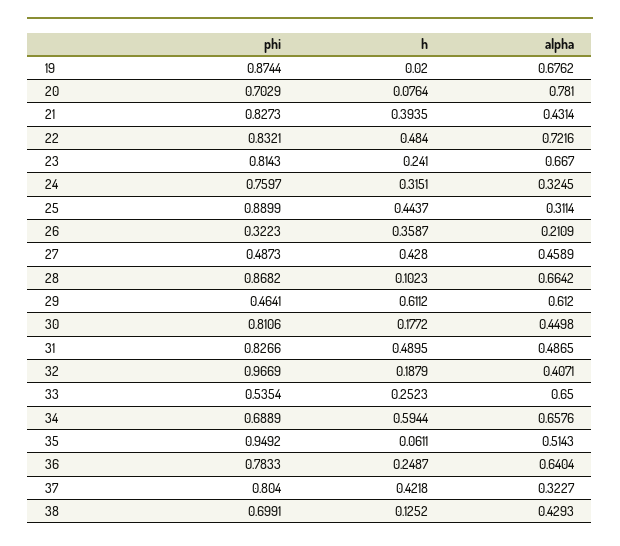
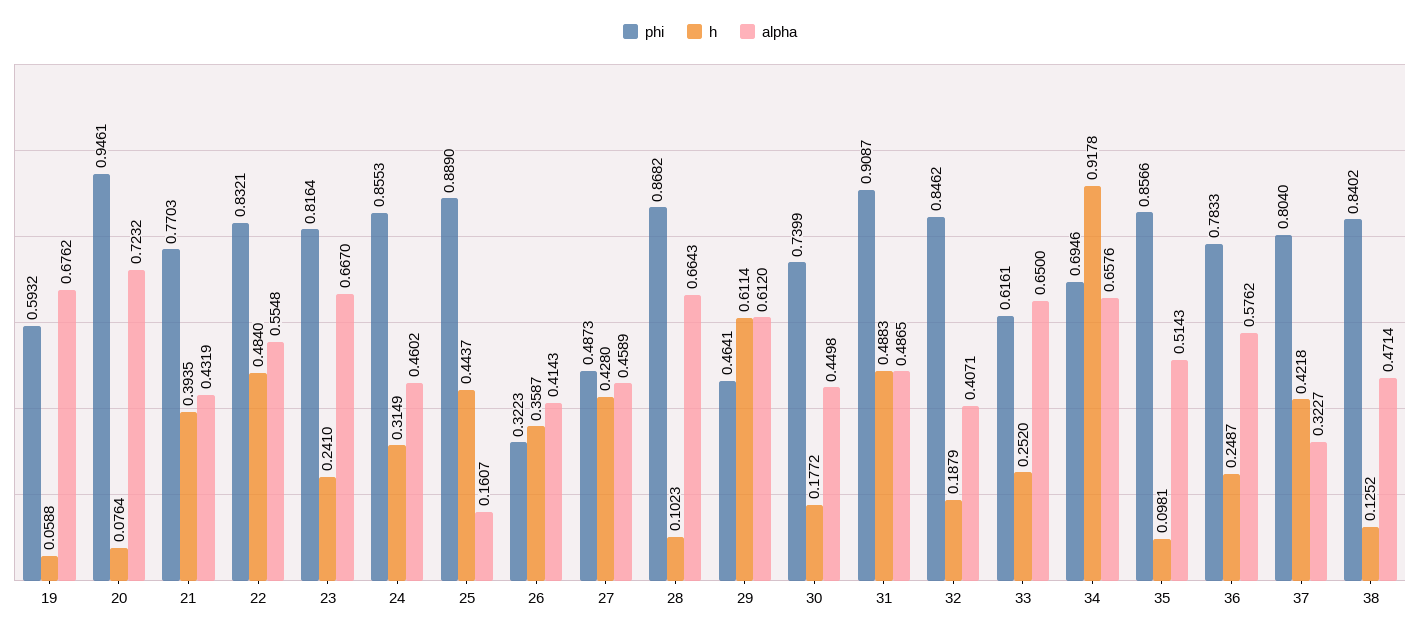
phi, 19: 0.8744 -> 0.5932
h, 19: 0.02 -> 0.0588
phi, 20: 0.7029 -> 0.9461
alpha, 20: 0.781 -> 0.7232
phi, 21: 0.8273 -> 0.7703
alpha, 21: 0.4314 -> 0.4319
alpha, 22: 0.7216 -> 0.5548
phi, 23: 0.8143 -> 0.8164
phi, 24: 0.7597 -> 0.8553
h, 24: 0.3151 -> 0.3149
alpha, 24: 0.3245 -> 0.4602
phi, 25: 0.8899 -> 0.889
alpha, 25: 0.3114 -> 0.1607
alpha, 26: 0.2109 -> 0.4143
alpha, 28: 0.6642 -> 0.6643
h, 29: 0.6112 -> 0.6114
phi, 30: 0.8106 -> 0.7399
phi, 31: 0.8266 -> 0.9087
h, 31: 0.4895 -> 0.4883
phi, 32: 0.9669 -> 0.8462
phi, 33: 0.5354 -> 0.6161
h, 33: 0.2523 -> 0.252
phi, 34: 0.6889 -> 0.6946
h, 34: 0.5944 -> 0.9178
phi, 35: 0.9492 -> 0.8566
h, 35: 0.0611 -> 0.0981
alpha, 36: 0.6404 -> 0.5762
phi, 38: 0.6991 -> 0.8402
alpha, 38: 0.4293 -> 0.4714

